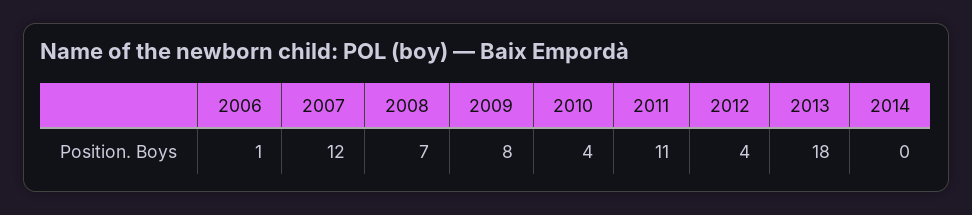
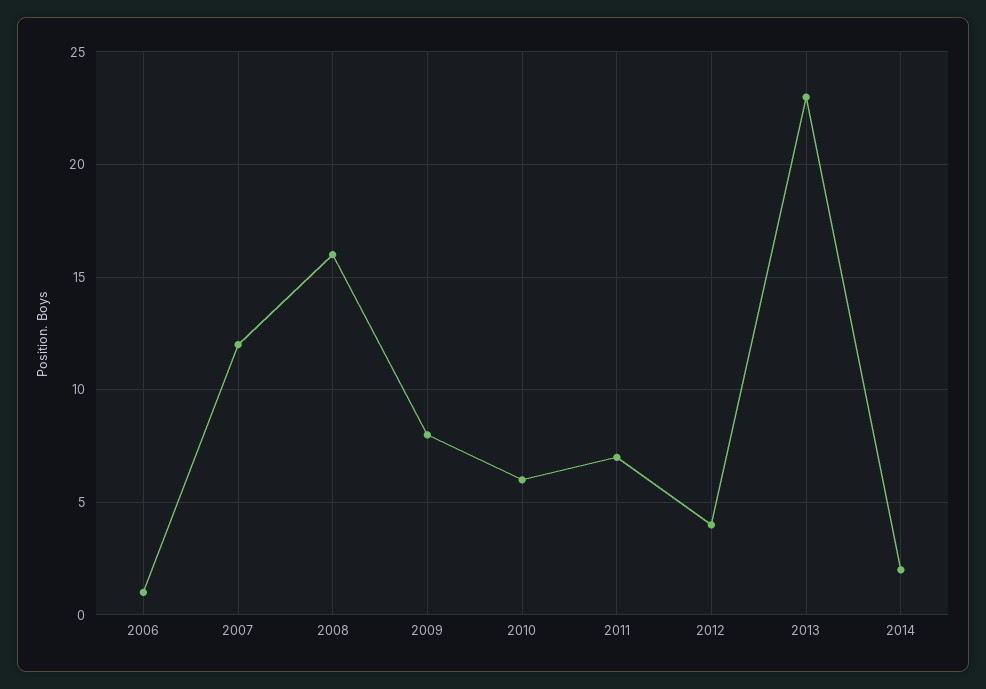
2008: 7 -> 16
2010: 4 -> 6
2011: 11 -> 7
2013: 18 -> 23
2014: 0 -> 2

